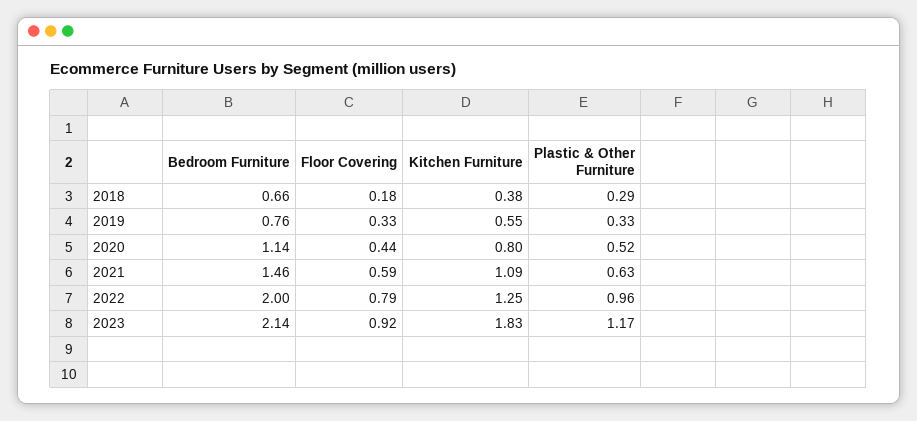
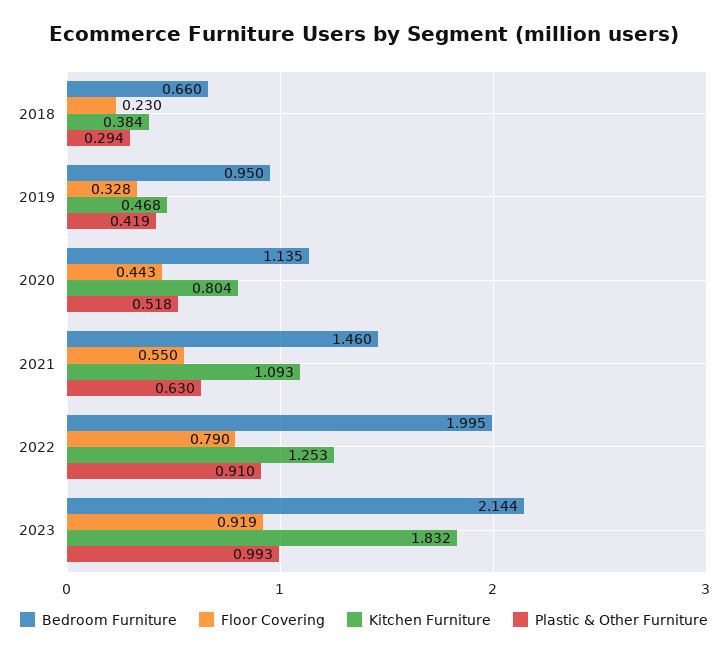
Floor Covering, 2018: 0.18 -> 0.23
Bedroom Furniture, 2019: 0.76 -> 0.95
Kitchen Furniture, 2019: 0.55 -> 0.468
Plastic & Other Furniture, 2019: 0.33 -> 0.419
Floor Covering, 2021: 0.59 -> 0.55
Plastic & Other Furniture, 2022: 0.96 -> 0.91
Plastic & Other Furniture, 2023: 1.17 -> 0.993

